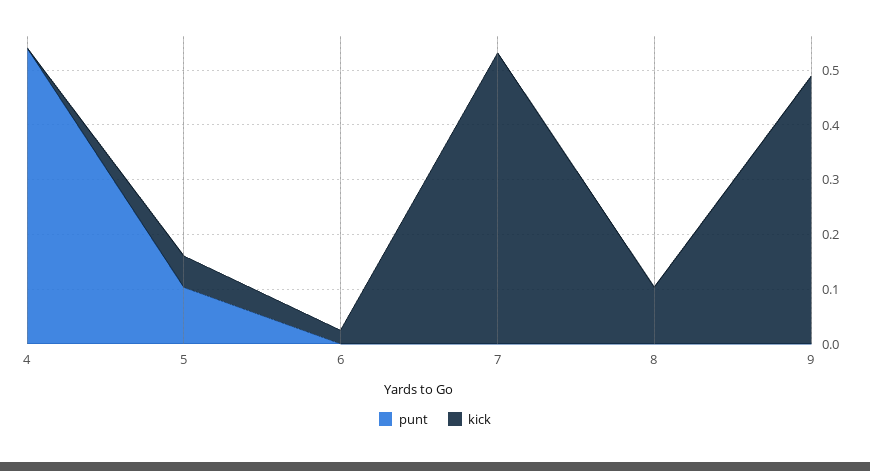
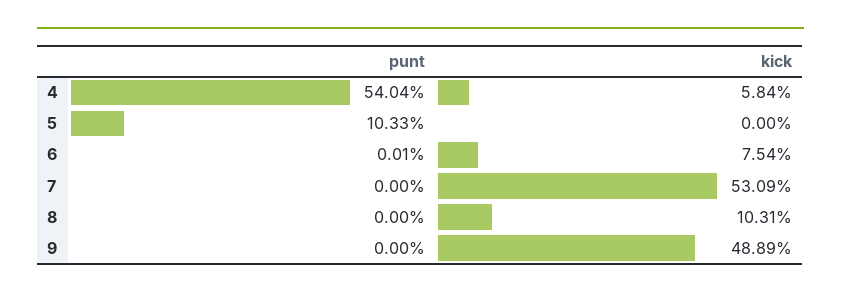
kick, 4: 0 -> 0.0584
kick, 5: 0.06 -> 0
kick, 6: 0.02 -> 0.0754

